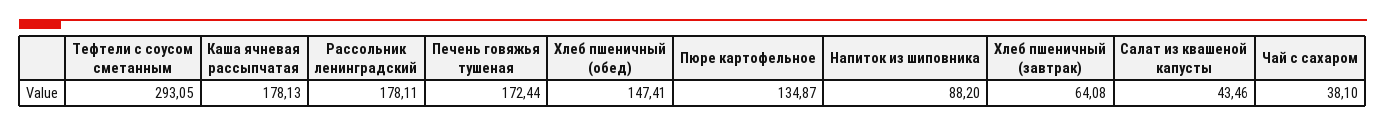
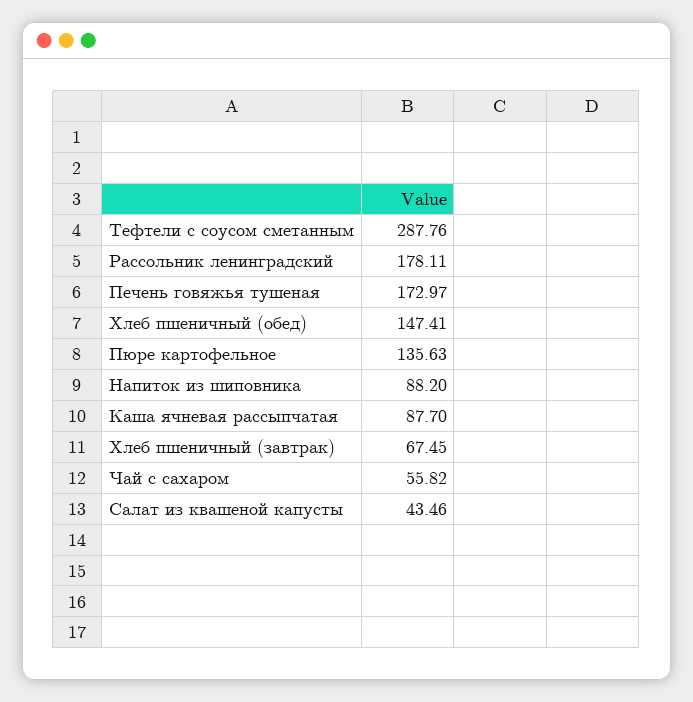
Тефтели с соусом сметанным: 293.05 -> 287.76
Каша ячневая рассыпчатая: 178.13 -> 87.7
Печень говяжья тушеная: 172.44 -> 172.97
Пюре картофельное: 134.87 -> 135.63
Хлеб пшеничный (завтрак): 64.08 -> 67.45
Чай с сахаром: 38.1 -> 55.82

